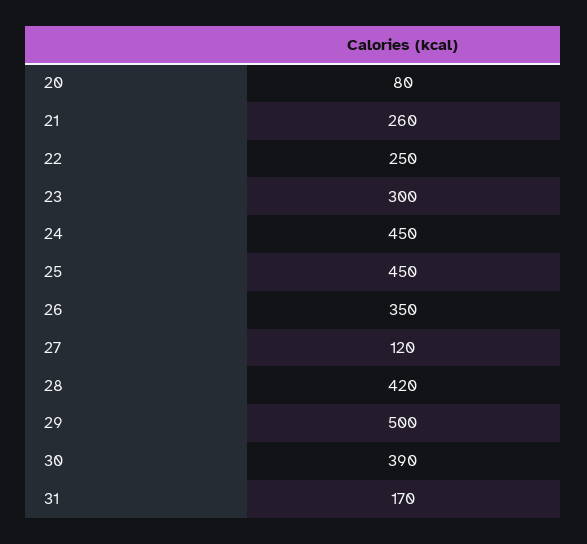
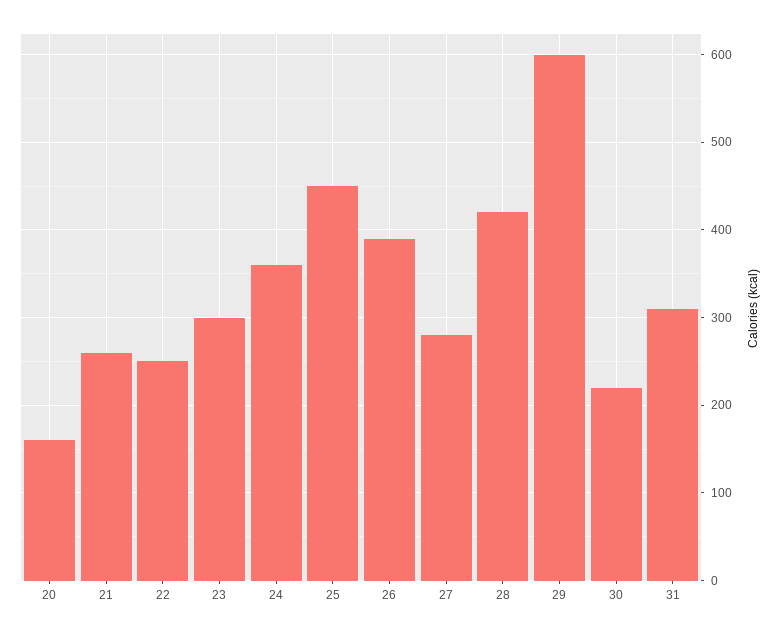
20: 80 -> 160
24: 450 -> 360
26: 350 -> 390
27: 120 -> 280
29: 500 -> 600
30: 390 -> 220
31: 170 -> 310

